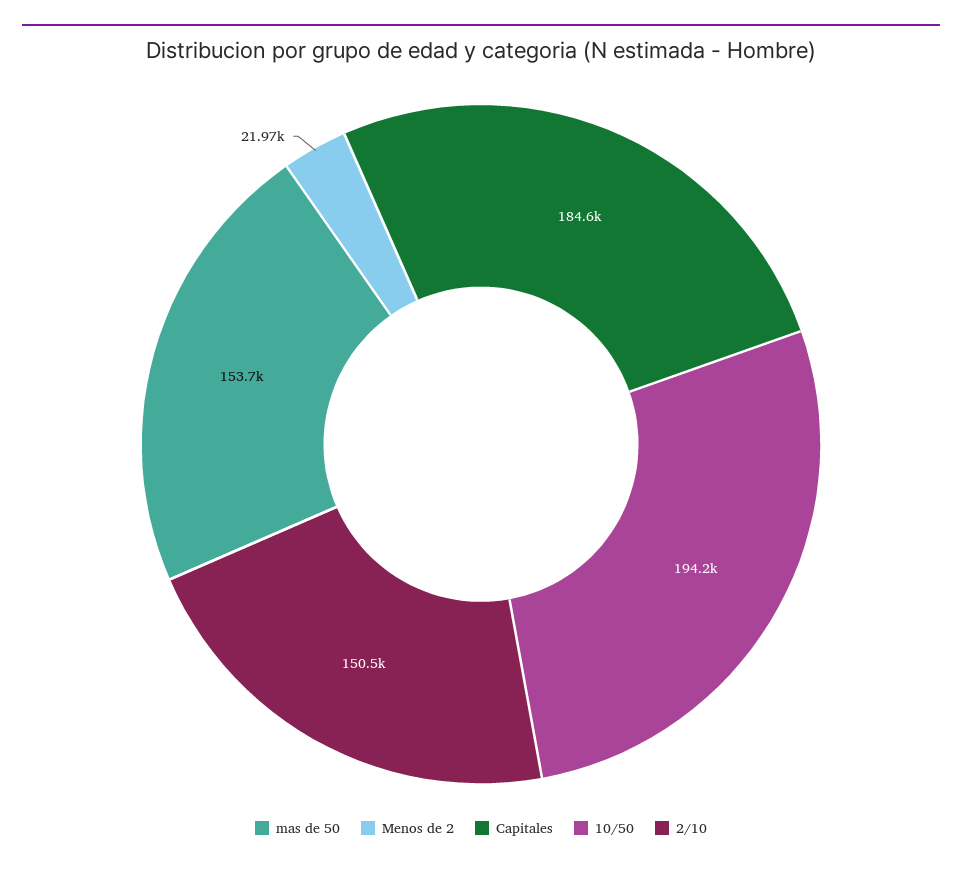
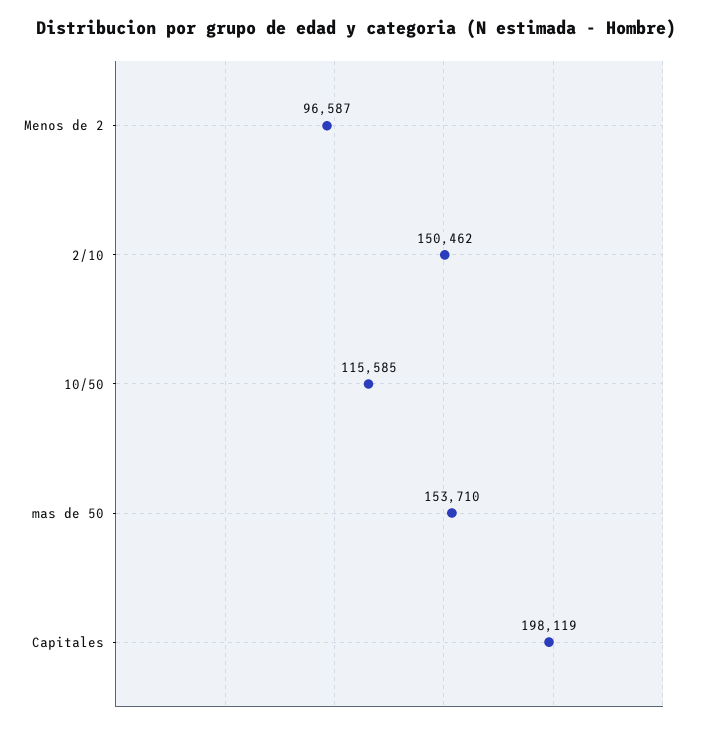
Menos de 2: 21970 -> 96587
Capitales: 184600 -> 198119
10/50: 194200 -> 115585

